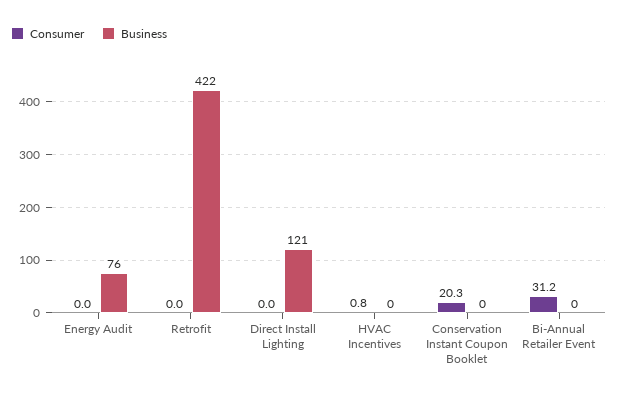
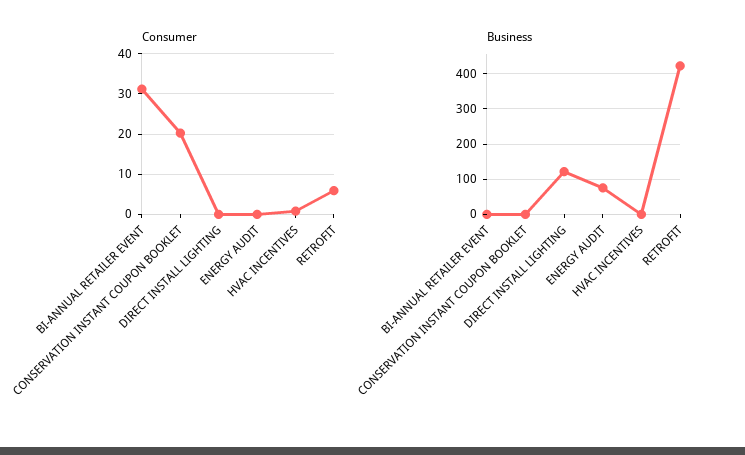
Consumer, Retrofit: 0 -> 6

